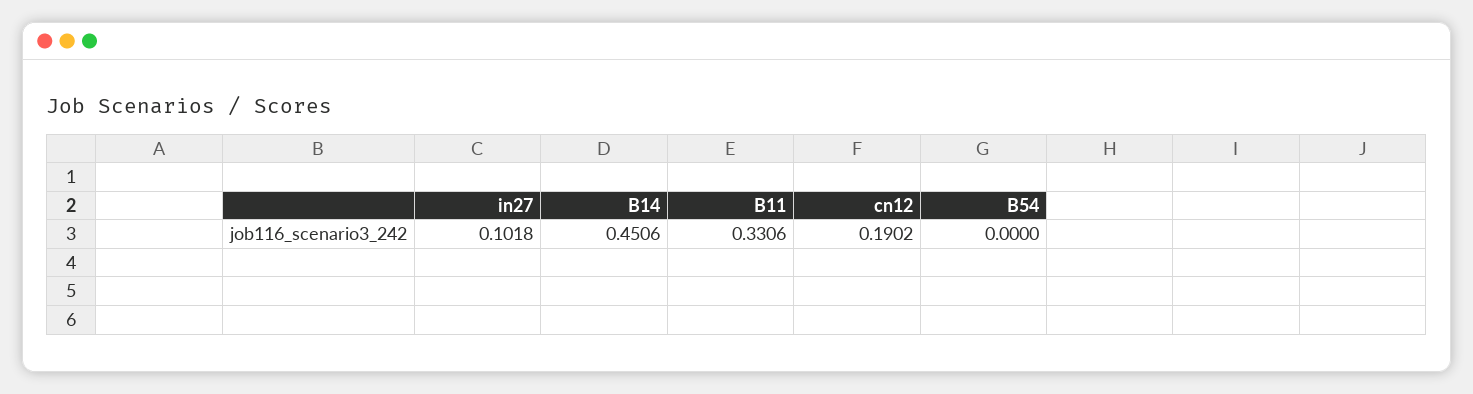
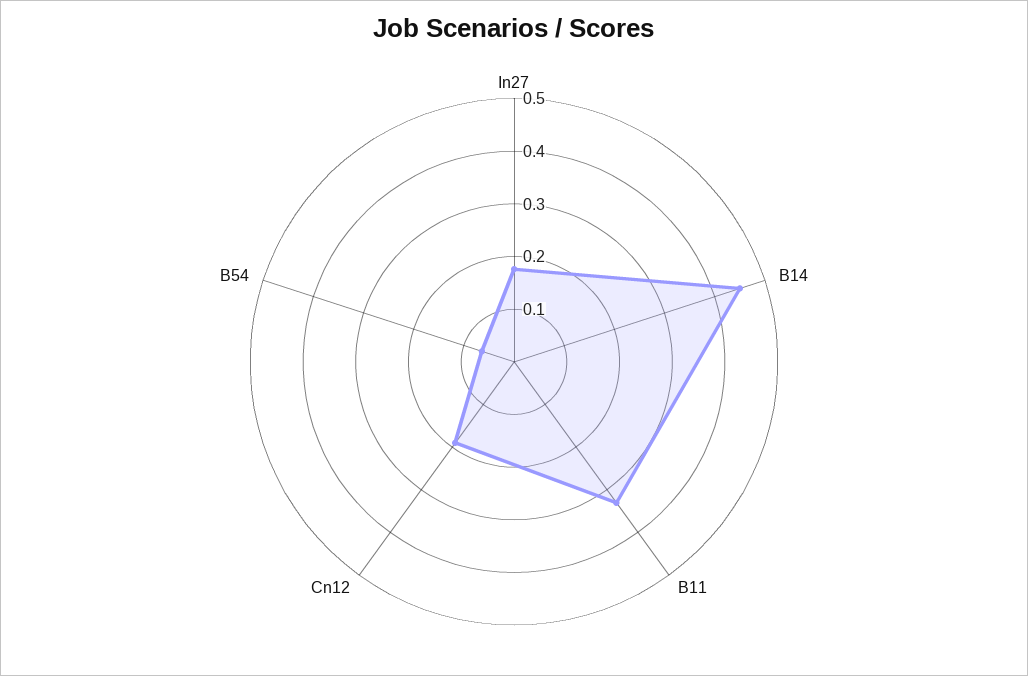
in27: 0.1018 -> 0.18
B54: 0 -> 0.06

